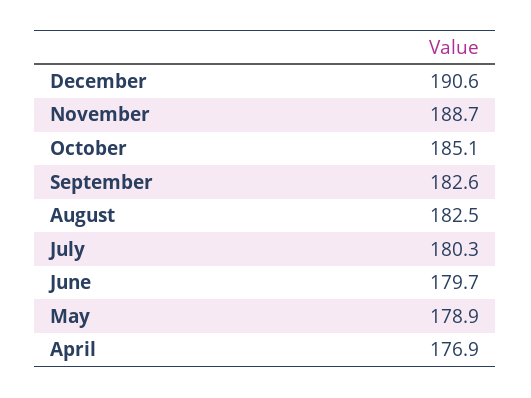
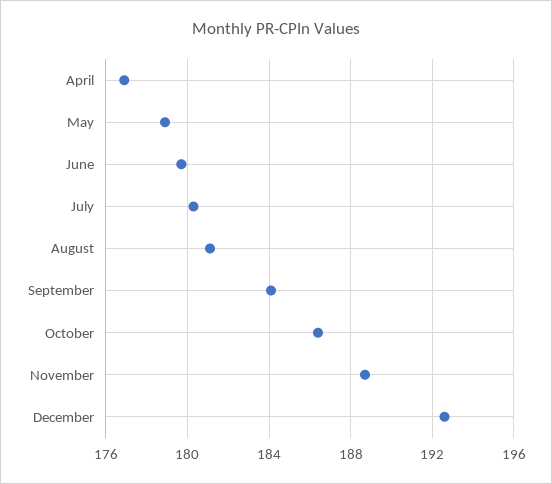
December: 190.6 -> 192.5
October: 185.1 -> 186.5
September: 182.6 -> 184
August: 182.5 -> 181

